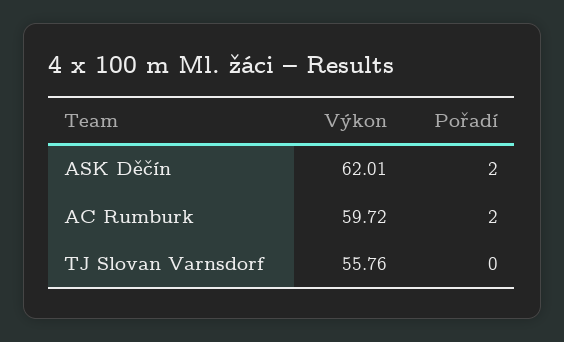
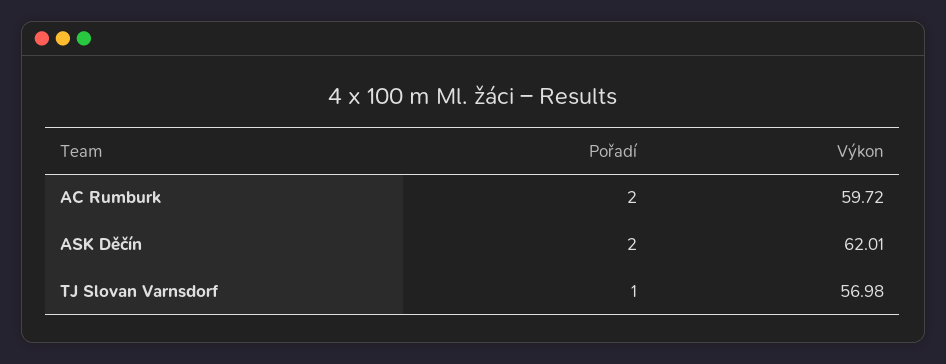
Výkon, TJ Slovan Varnsdorf: 55.76 -> 56.98
Pořadí, TJ Slovan Varnsdorf: 0 -> 1

